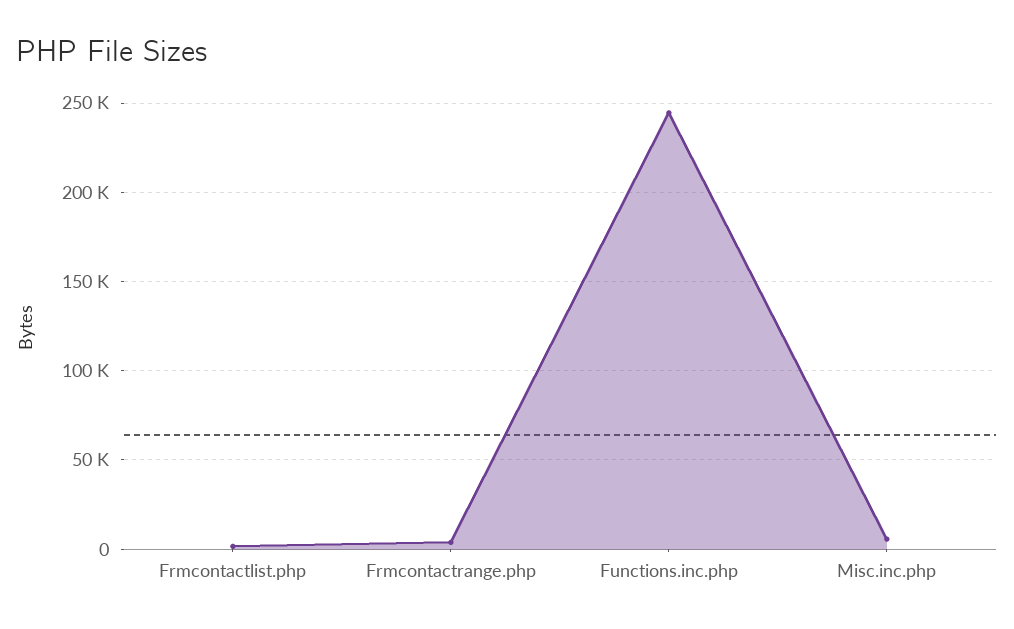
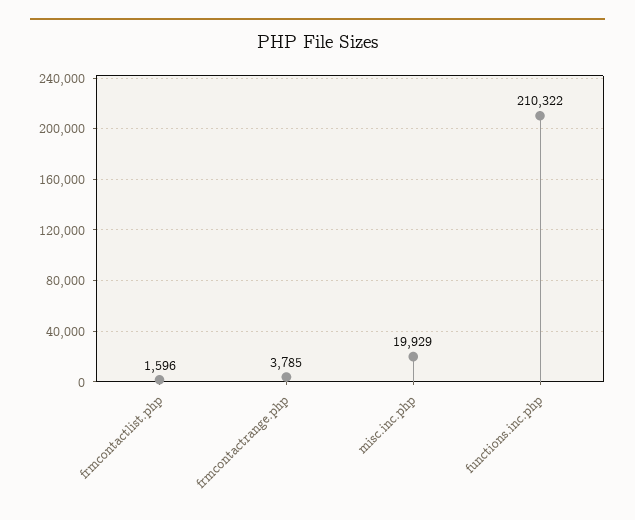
Functions.inc.php: 245000 -> 210322
Misc.inc.php: 5000 -> 19929

